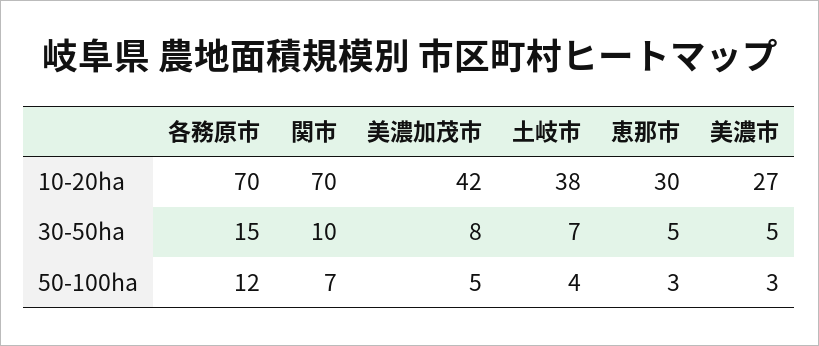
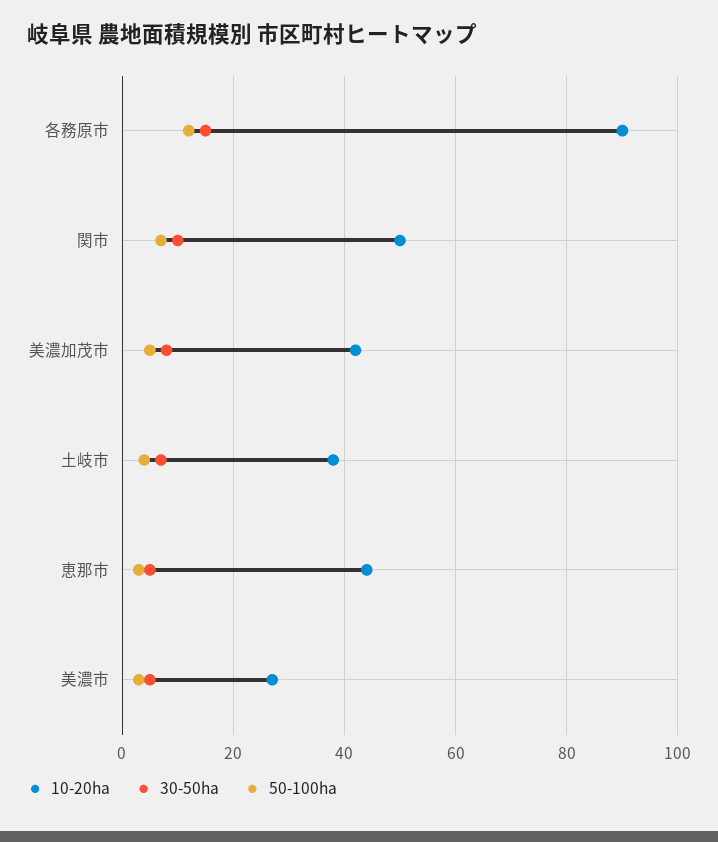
10-20ha, 各務原市: 70 -> 90
10-20ha, 関市: 70 -> 50
10-20ha, 恵那市: 30 -> 45

